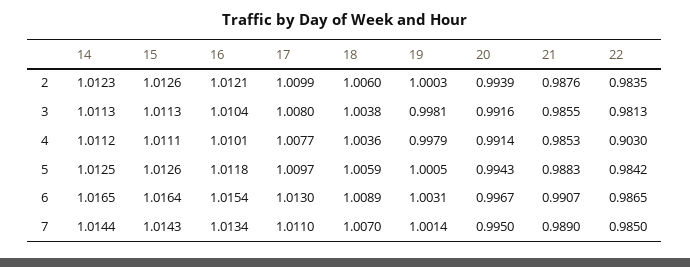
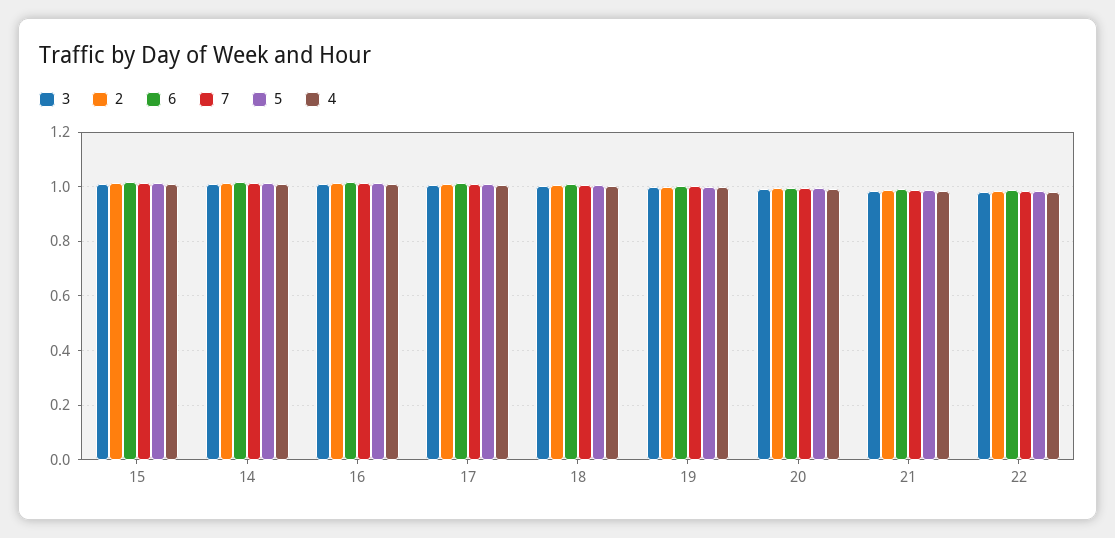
4, 22: 0.903 -> 0.975

